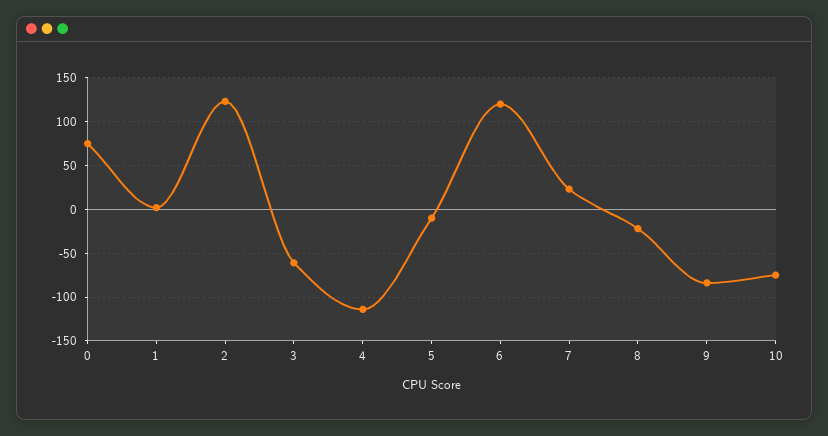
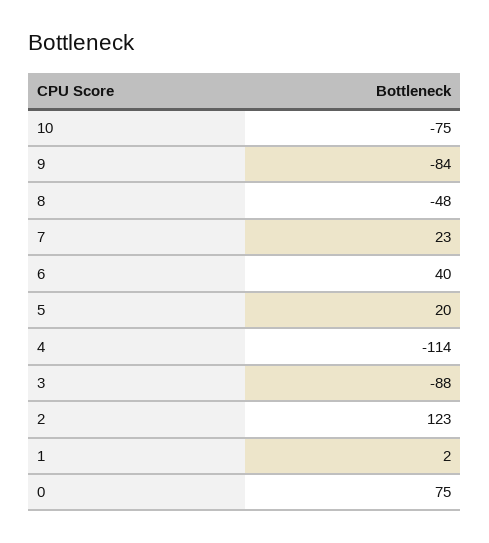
3: -60 -> -88
5: -10 -> 20
6: 120 -> 40
8: -20 -> -48

